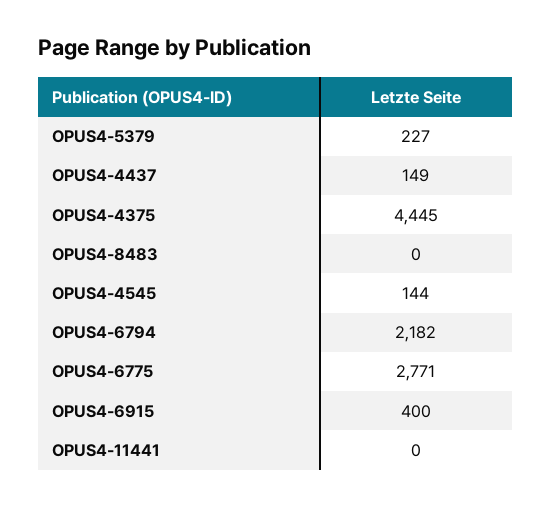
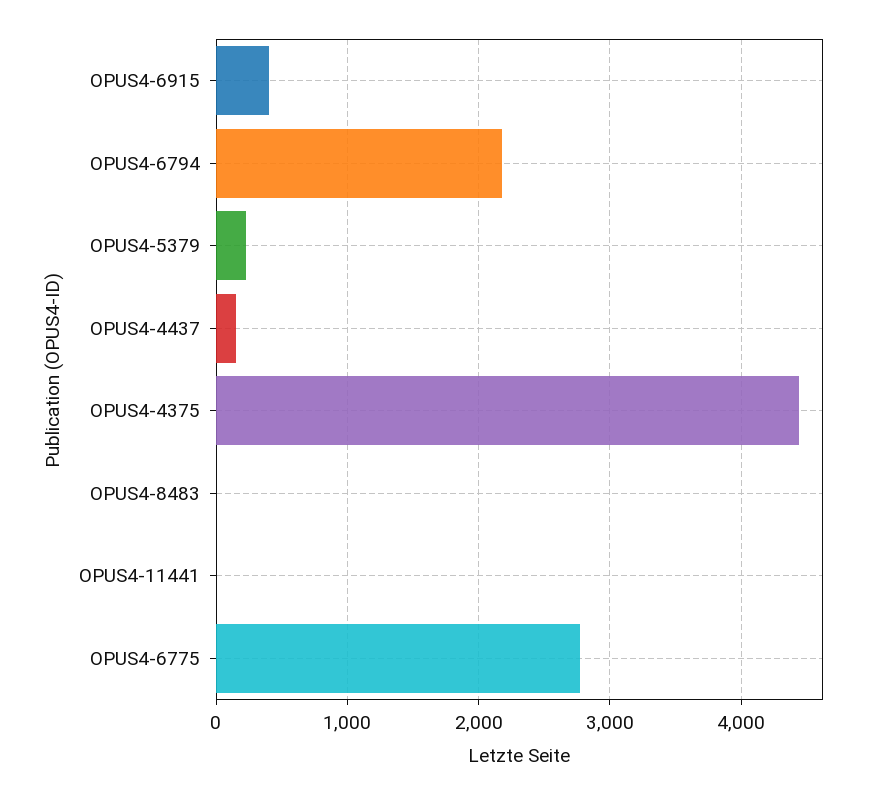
OPUS4-4545: 144 -> none

